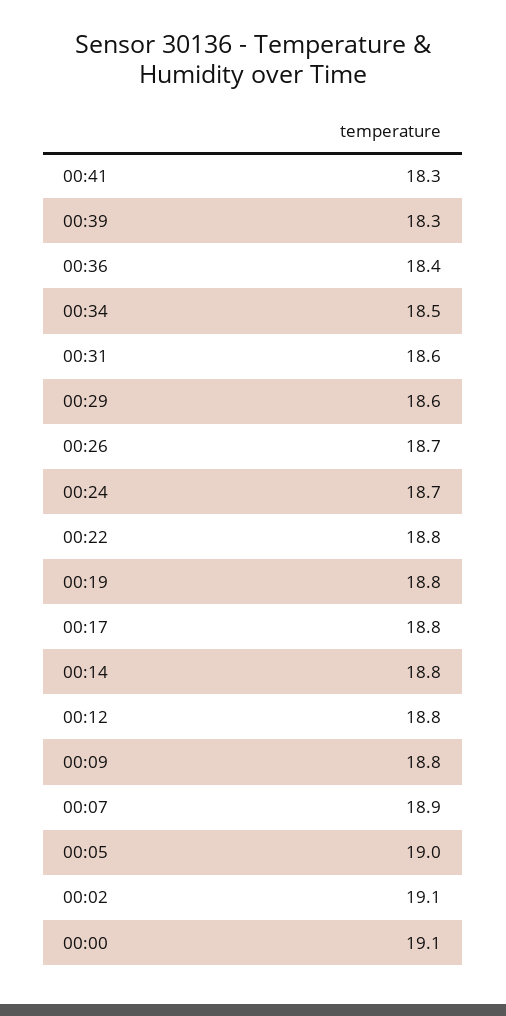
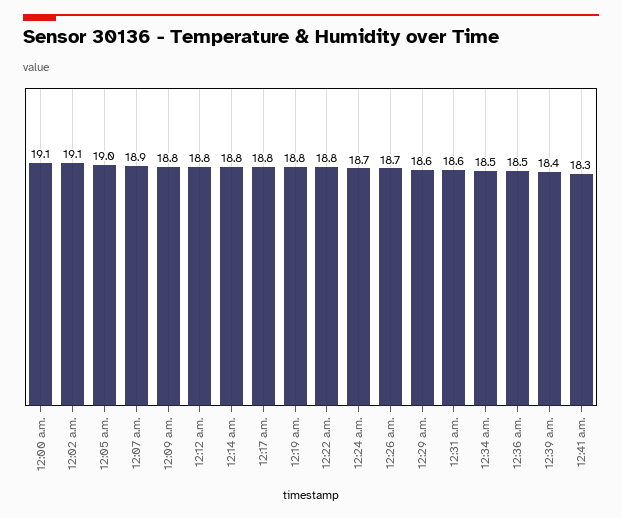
00:39: 18.3 -> 18.4
00:36: 18.4 -> 18.5

